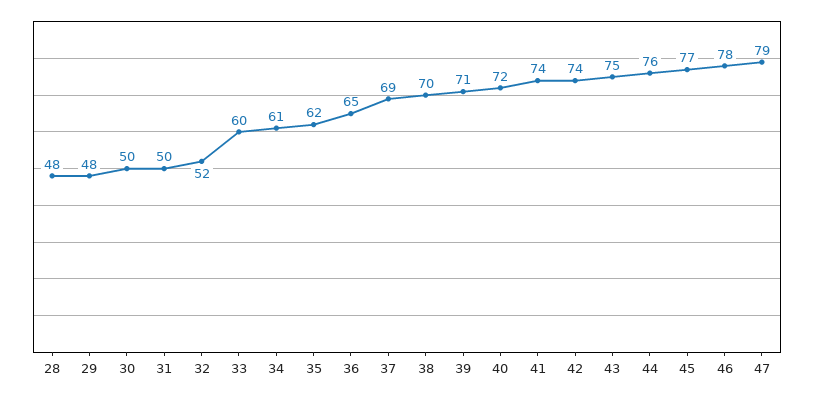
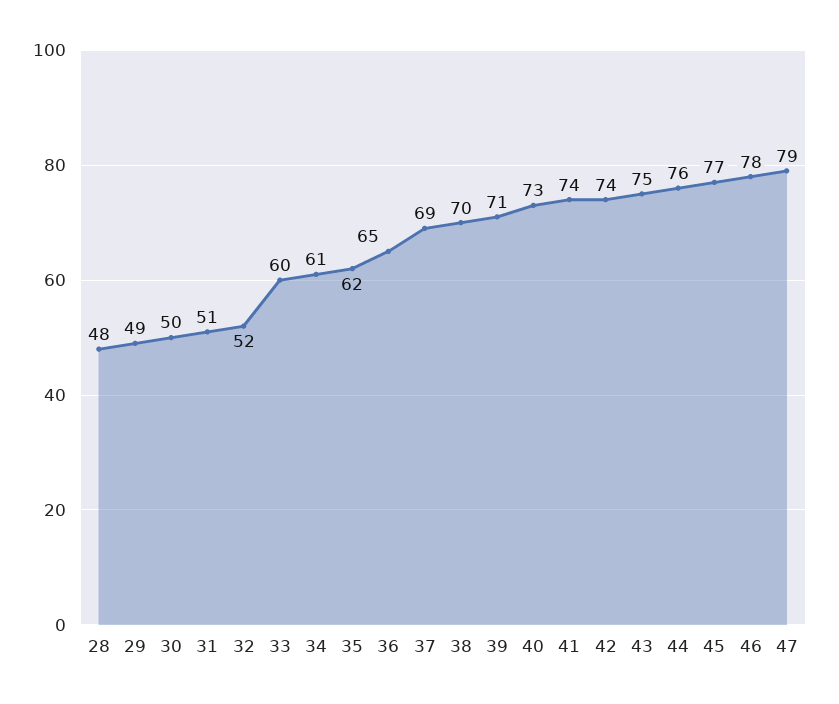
29: 48 -> 49
31: 50 -> 51
40: 72 -> 73

